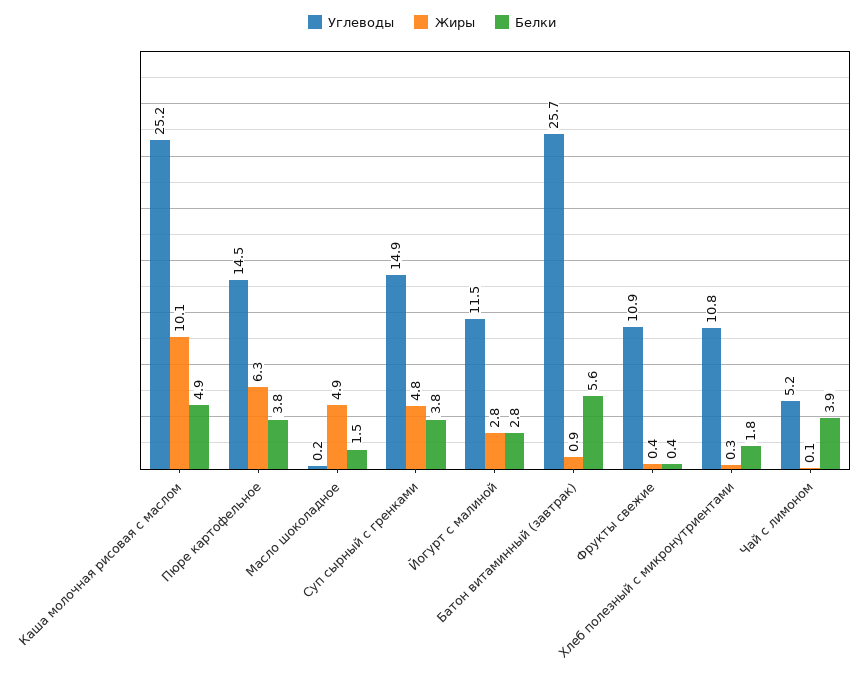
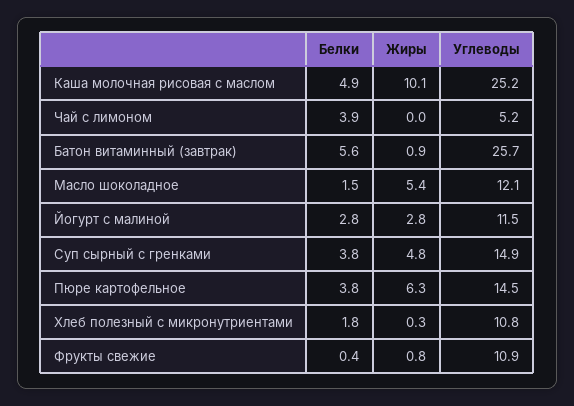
Углеводы, Масло шоколадное: 0.2 -> 12.1
Жиры, Масло шоколадное: 4.9 -> 5.4
Жиры, Фрукты свежие: 0.4 -> 0.8
Жиры, Чай с лимоном: 0.1 -> 0

